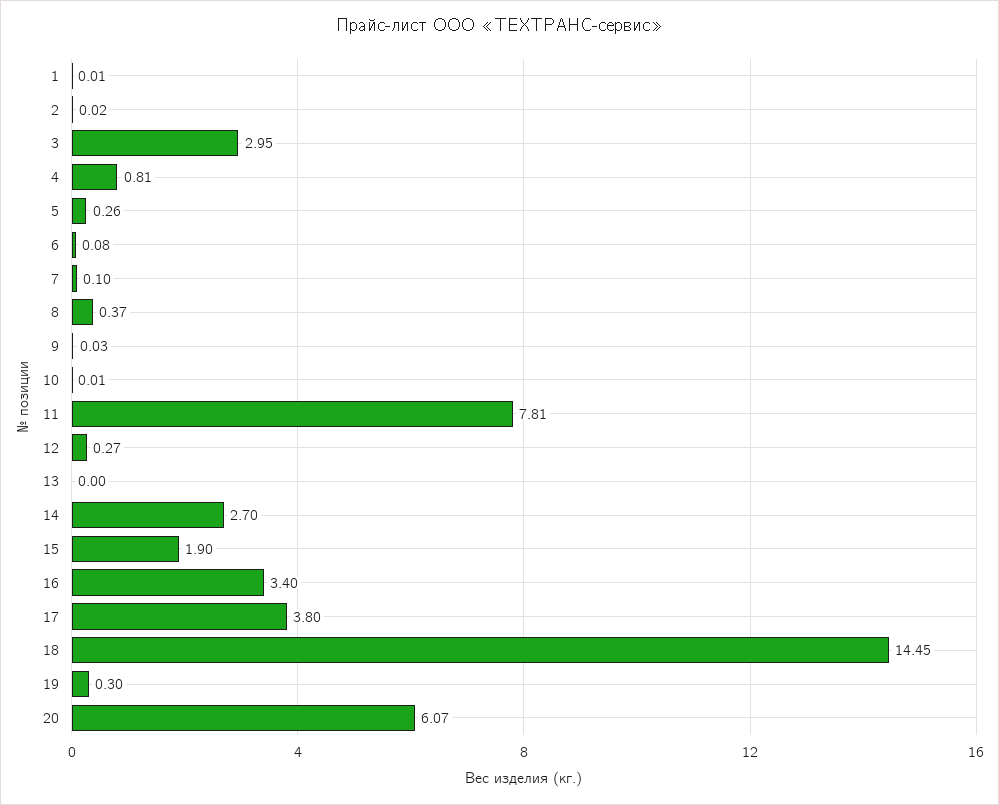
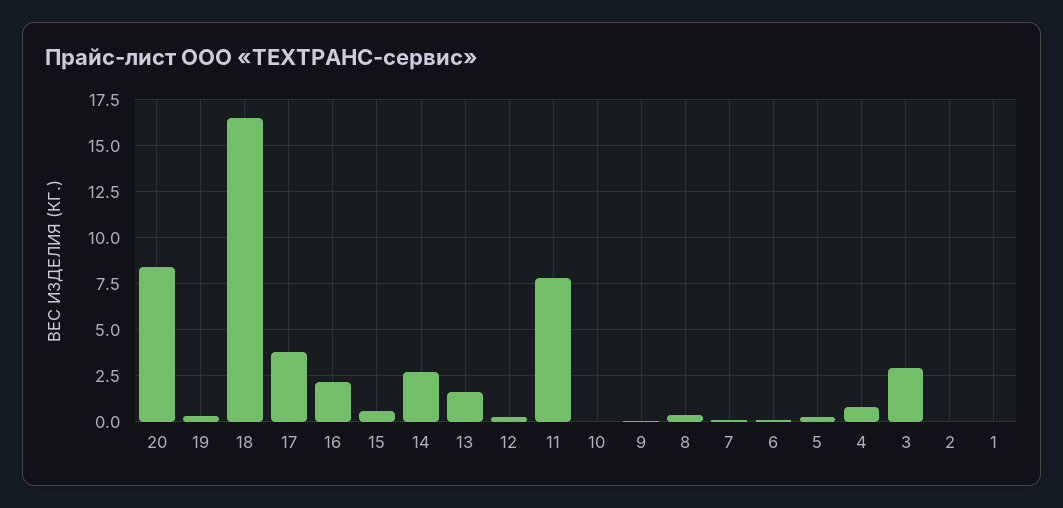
13: 0 -> 1.5
15: 1.9 -> 0.5
16: 3.4 -> 2
18: 14.45 -> 16.5
20: 6.07 -> 8.5

